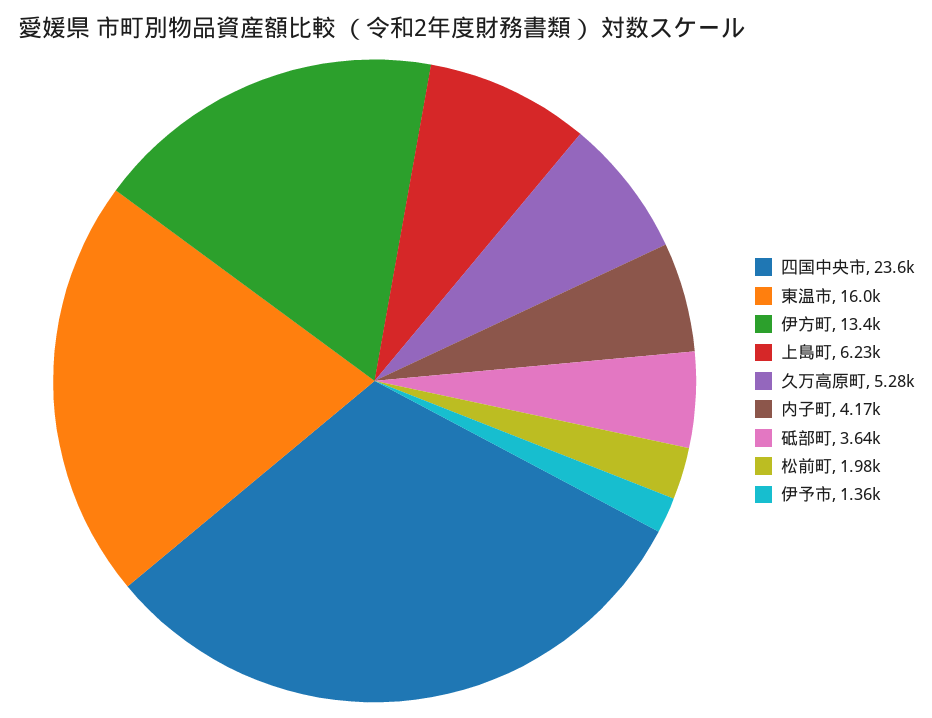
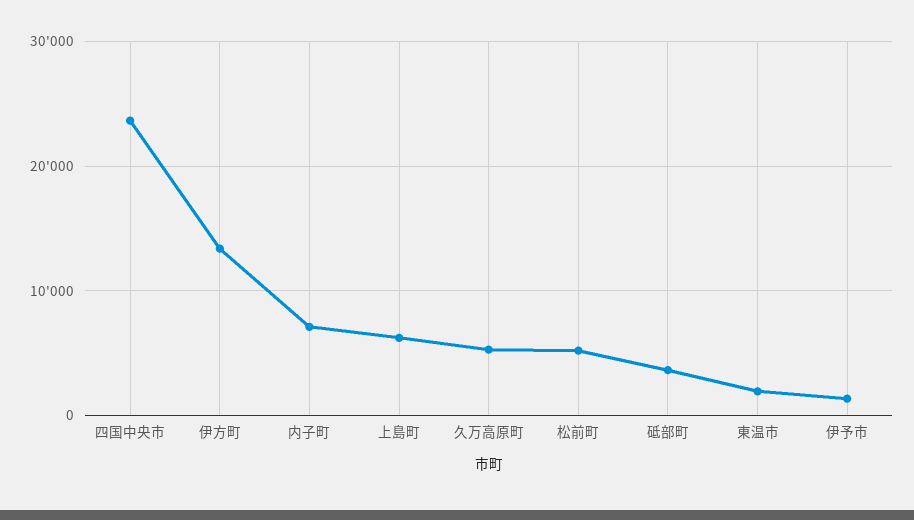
東温市: 16000 -> 2000
内子町: 4170 -> 7000
松前町: 1980 -> 5000

